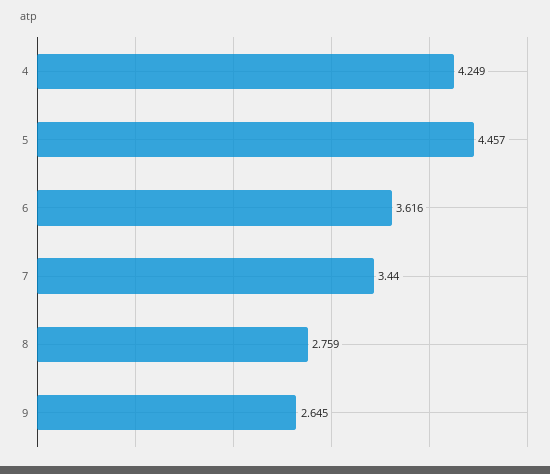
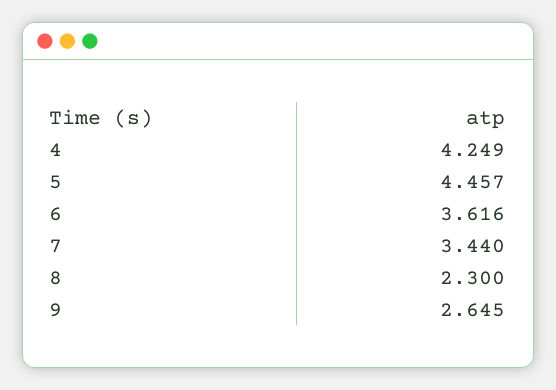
8: 2.759 -> 2.3

